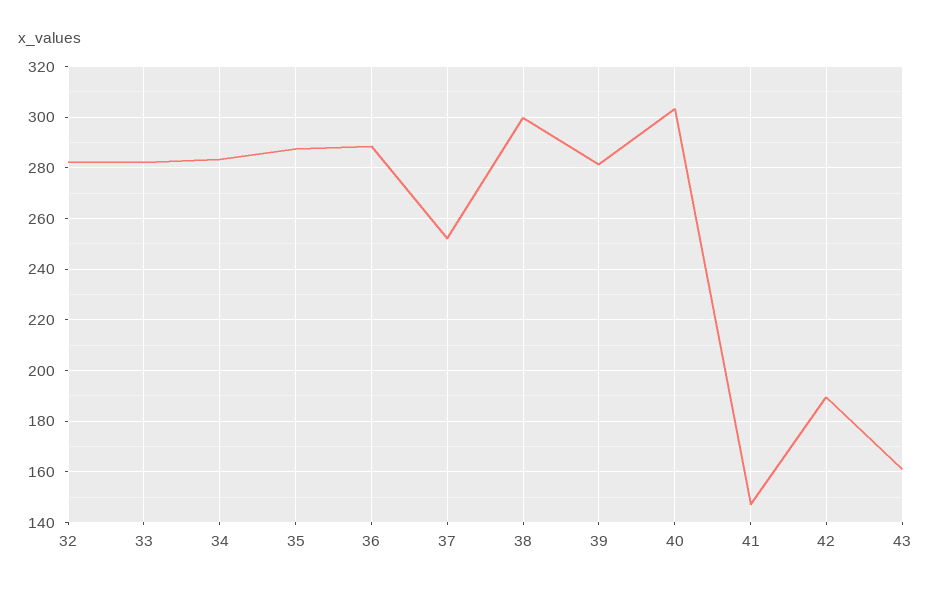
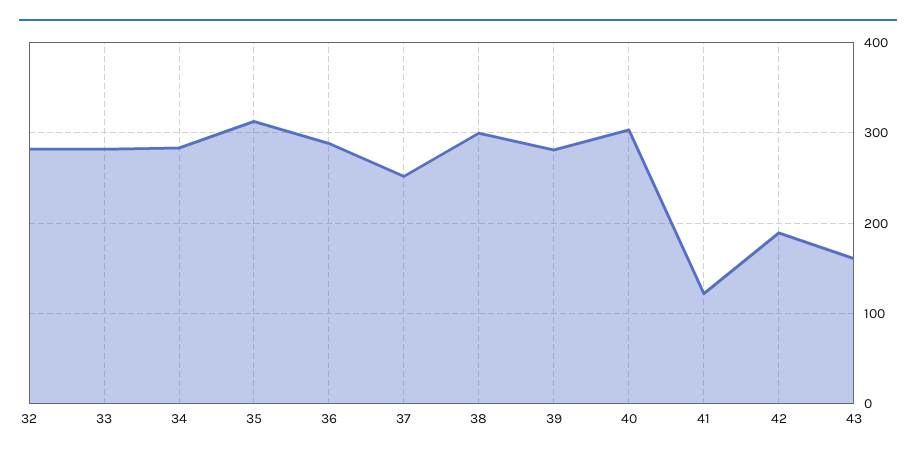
35: 287.5 -> 310
41: 147.5 -> 120

